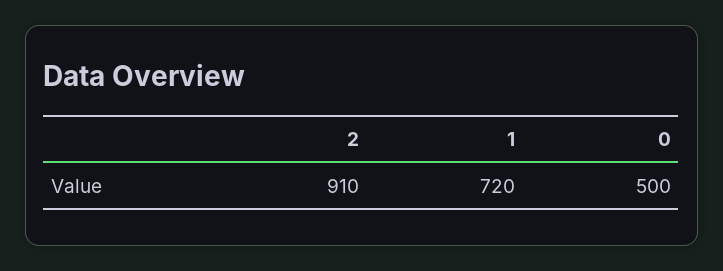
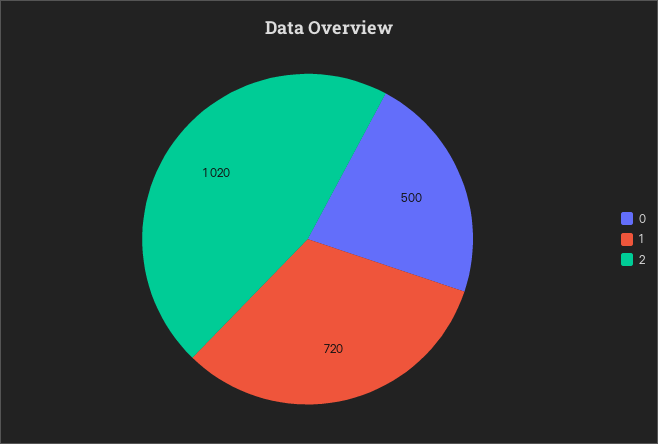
2: 910 -> 1020

